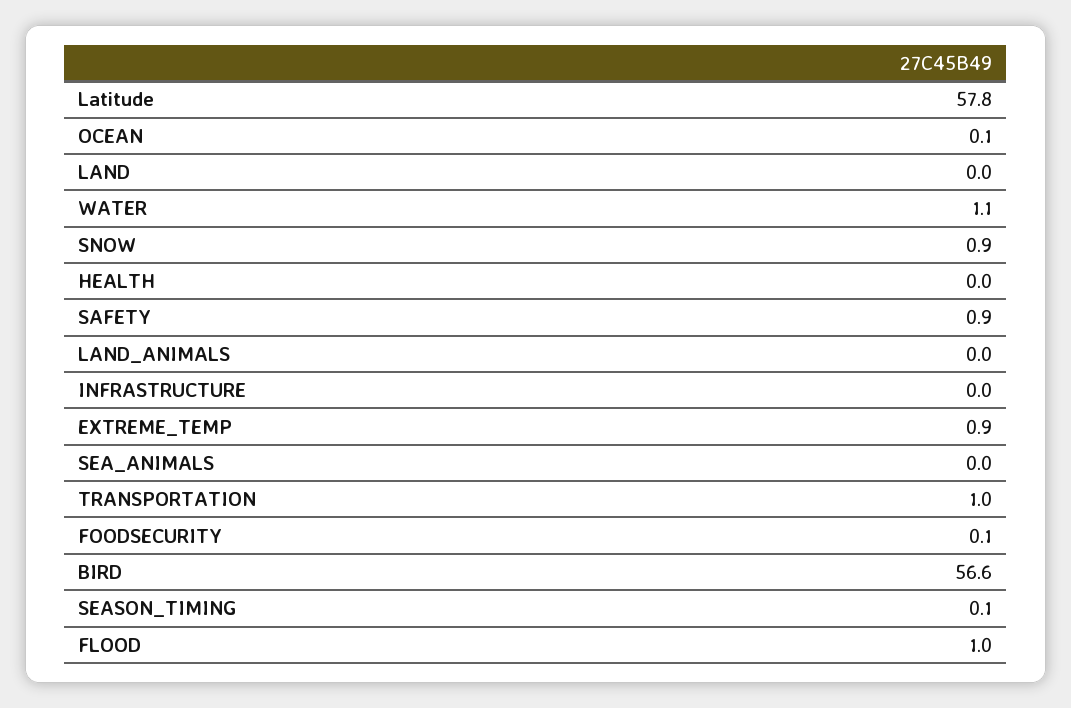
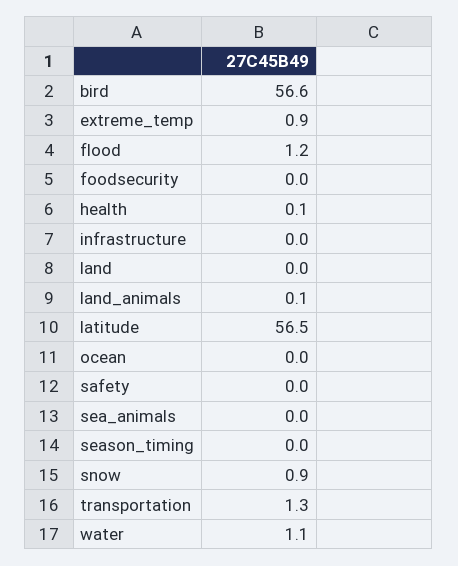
Latitude: 57.8 -> 56.5
OCEAN: 0.1 -> 0
HEALTH: 0 -> 0.1
SAFETY: 0.9 -> 0
LAND_ANIMALS: 0 -> 0.1
TRANSPORTATION: 1 -> 1.3
FOODSECURITY: 0.1 -> 0
SEASON_TIMING: 0.1 -> 0
FLOOD: 1 -> 1.2

